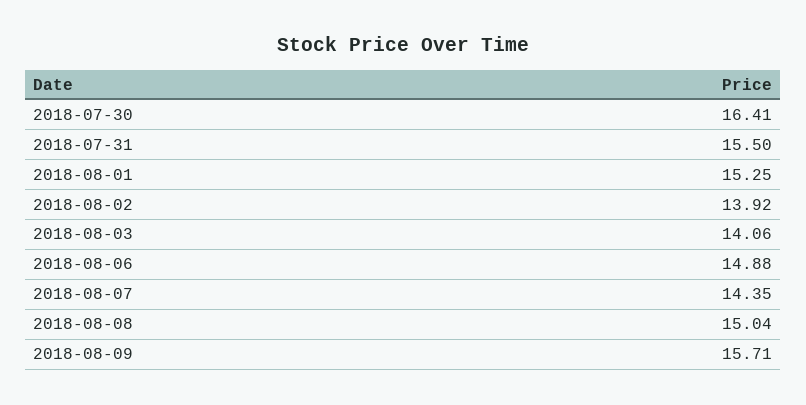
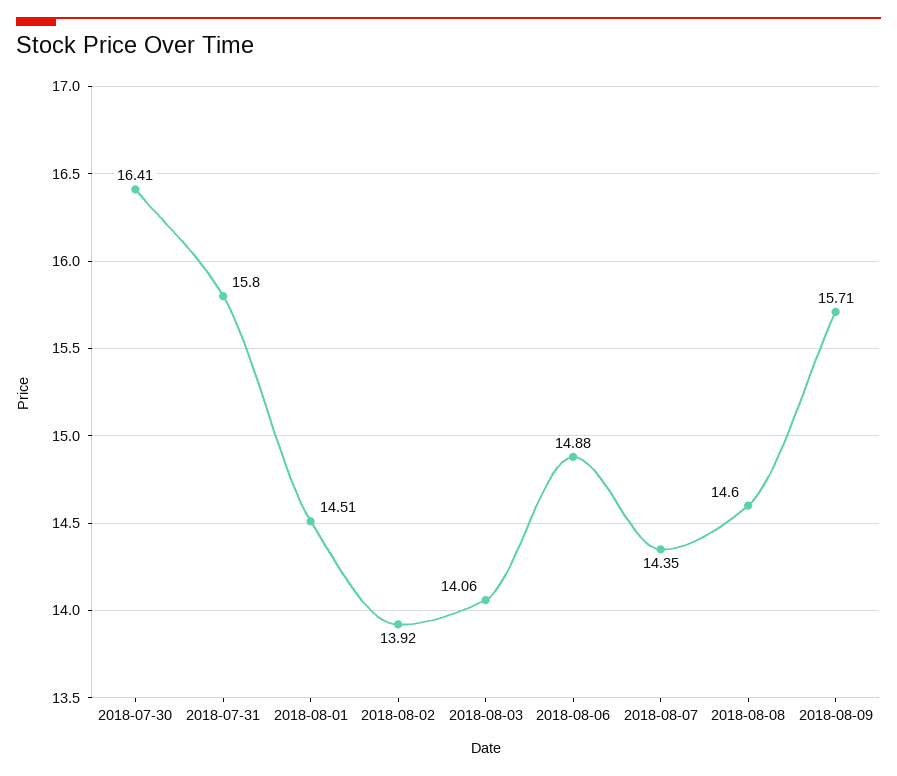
2018-07-31: 15.5 -> 15.8
2018-08-01: 15.25 -> 14.51
2018-08-08: 15.04 -> 14.6

